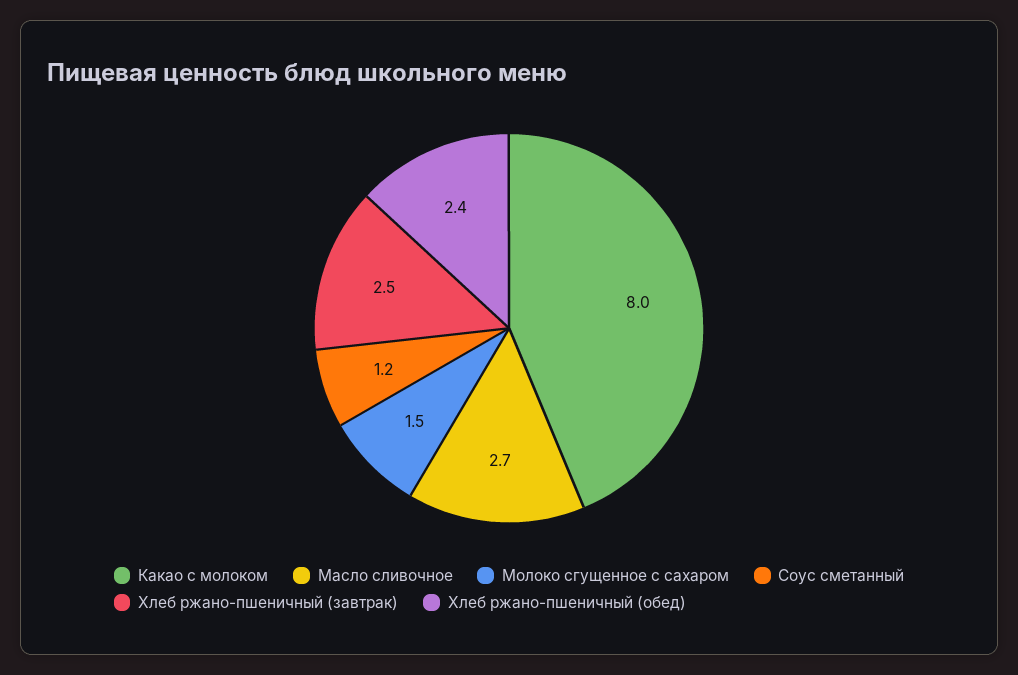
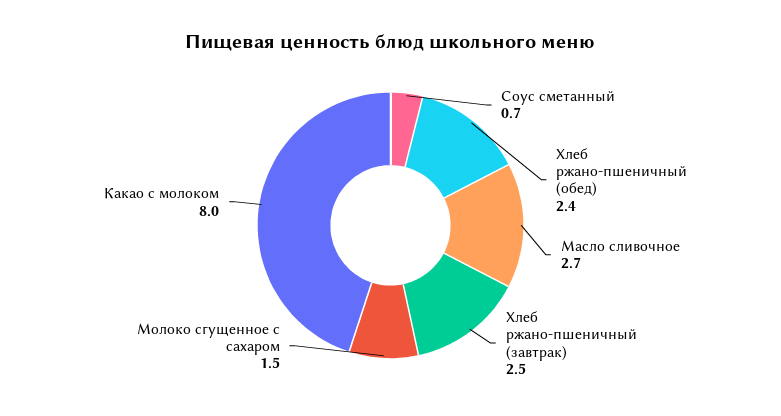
Соус сметанный: 1.2 -> 0.7

